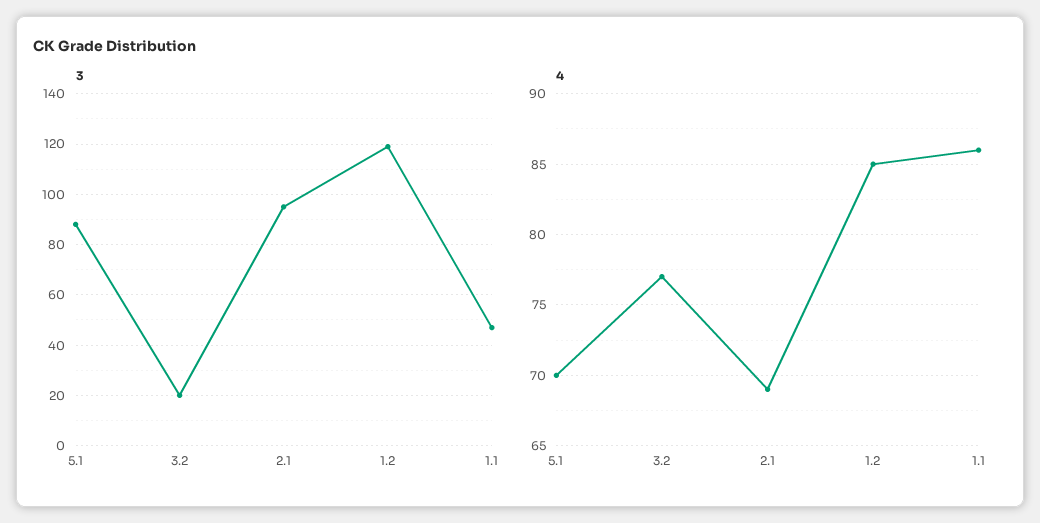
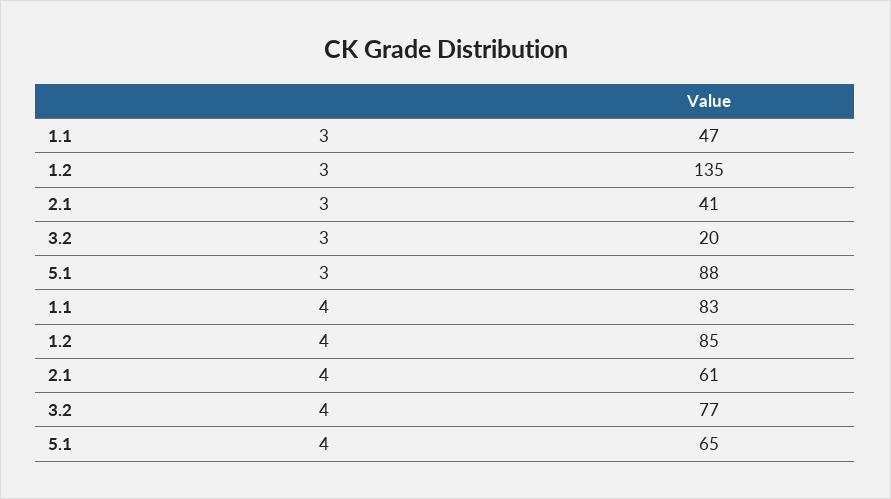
3, 2.1: 95 -> 41
3, 1.2: 120 -> 135
4, 5.1: 70 -> 65
4, 2.1: 69 -> 61
4, 1.1: 86 -> 83

